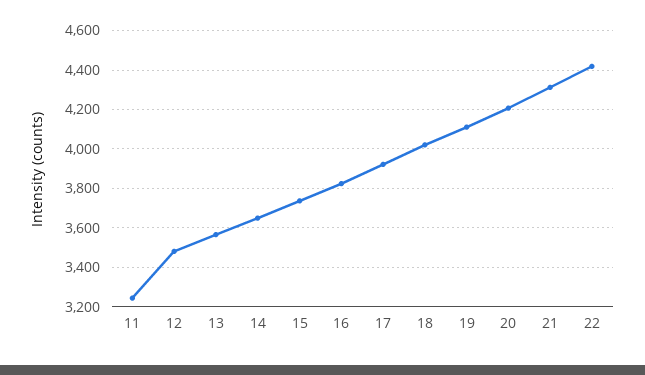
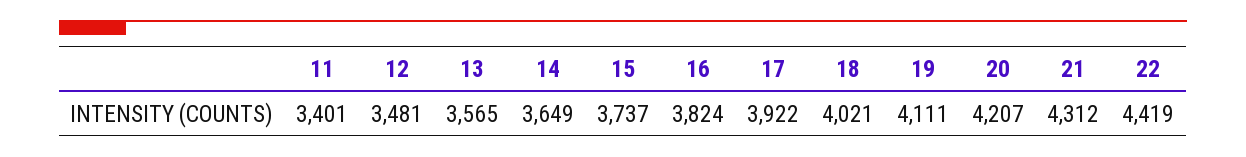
11: 3250 -> 3401

